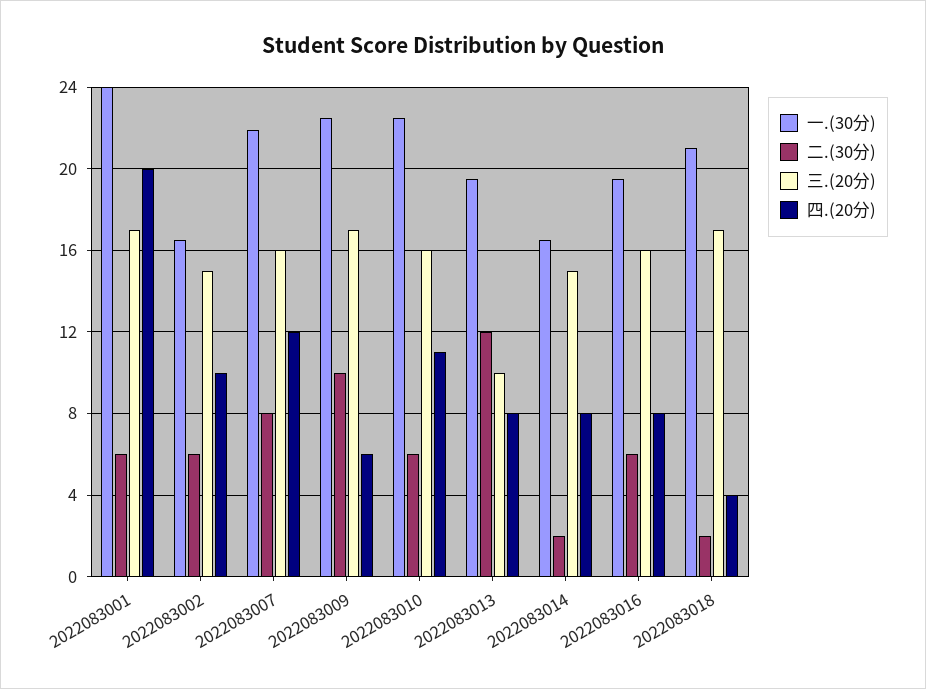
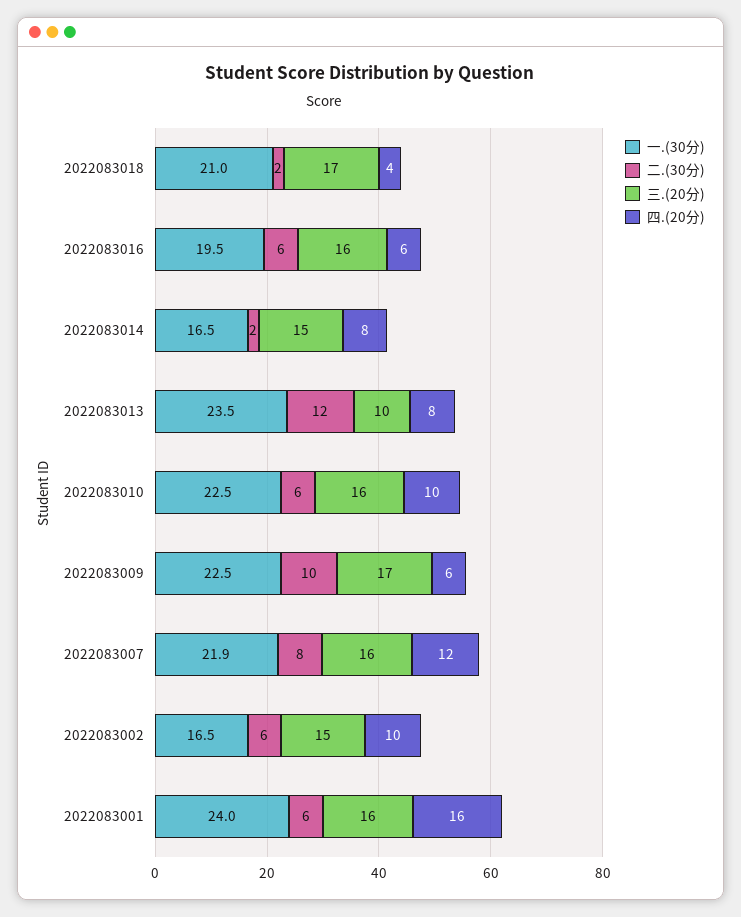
三.(20分), 2022083001: 17 -> 16
四.(20分), 2022083001: 20 -> 16
四.(20分), 2022083010: 11 -> 10
一.(30分), 2022083013: 19.5 -> 23.5
四.(20分), 2022083016: 8 -> 6

